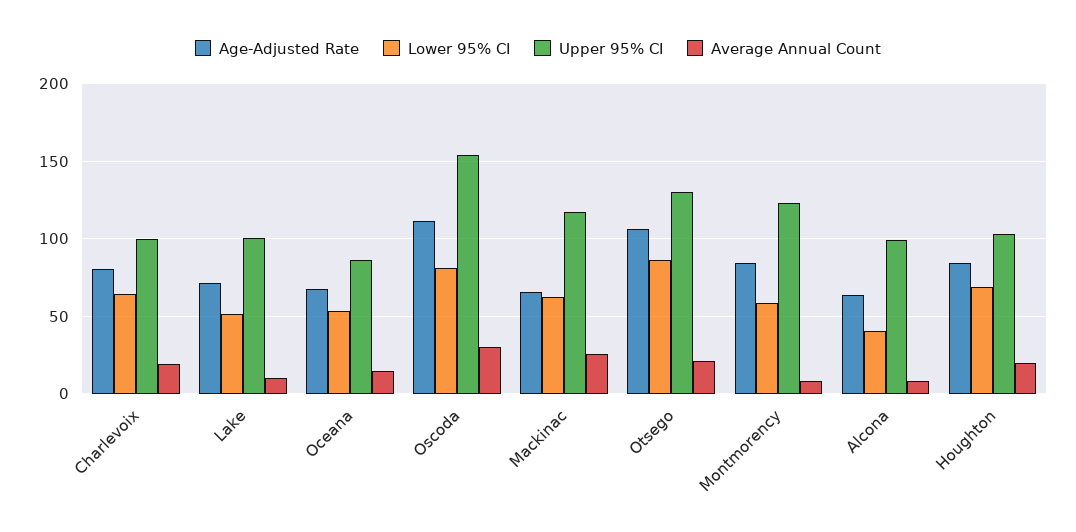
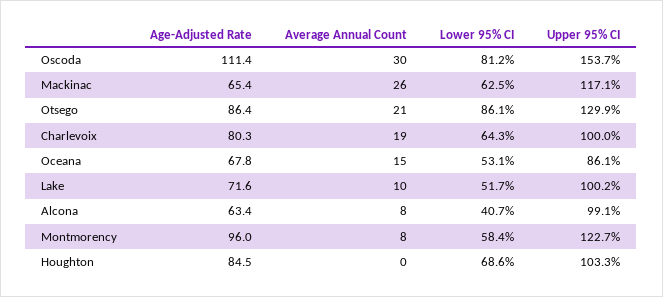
Age-Adjusted Rate, Otsego: 105 -> 86.4
Age-Adjusted Rate, Montmorency: 85 -> 96
Average Annual Count, Houghton: 20 -> 0

